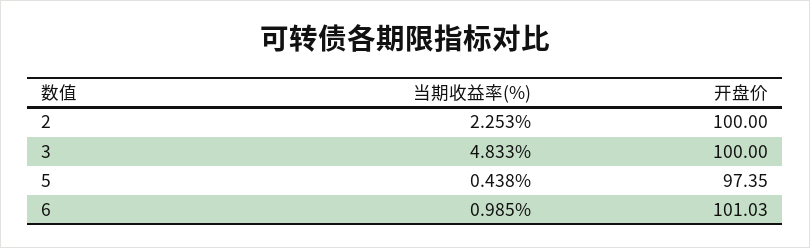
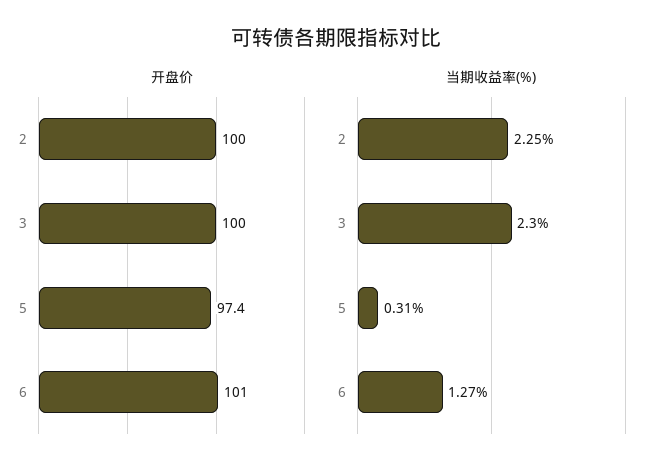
当期收益率(%), 3: 4.833 -> 2.3
当期收益率(%), 5: 0.438 -> 0.31
当期收益率(%), 6: 0.985 -> 1.27

